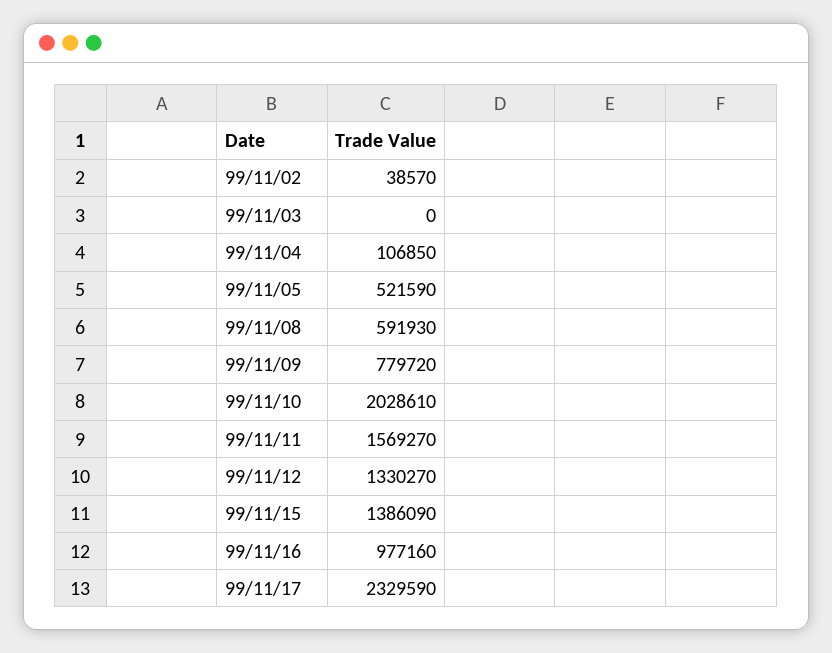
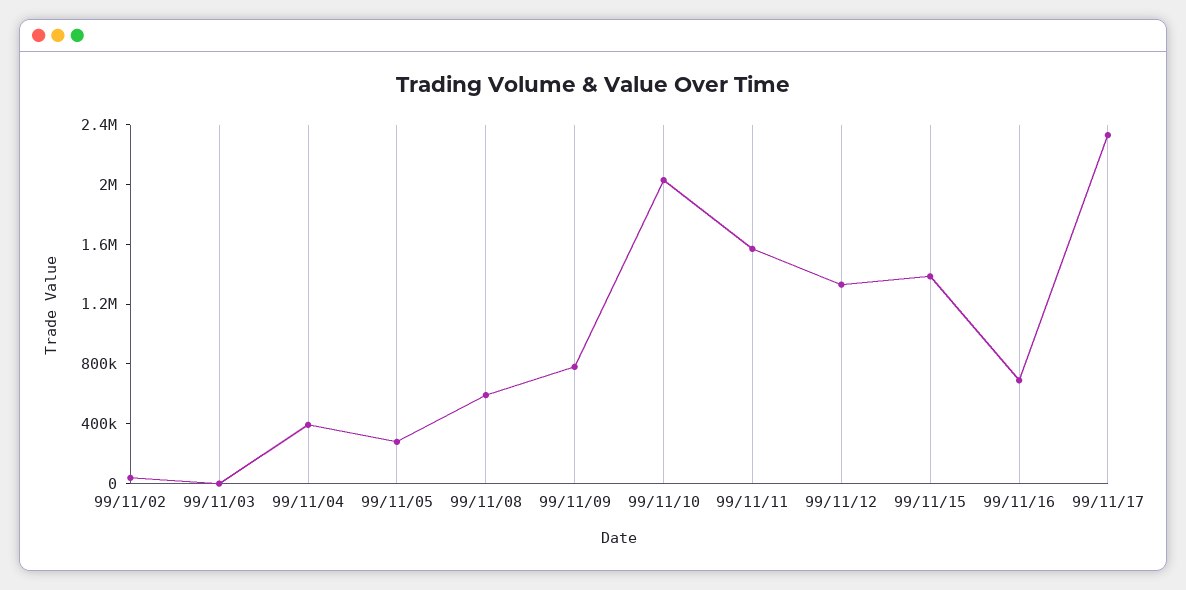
99/11/04: 106850 -> 400000
99/11/05: 521590 -> 300000
99/11/16: 977160 -> 700000

